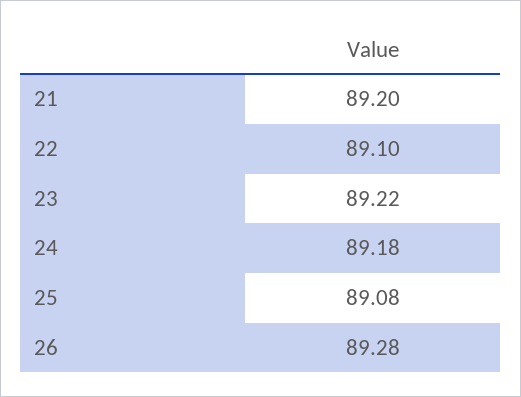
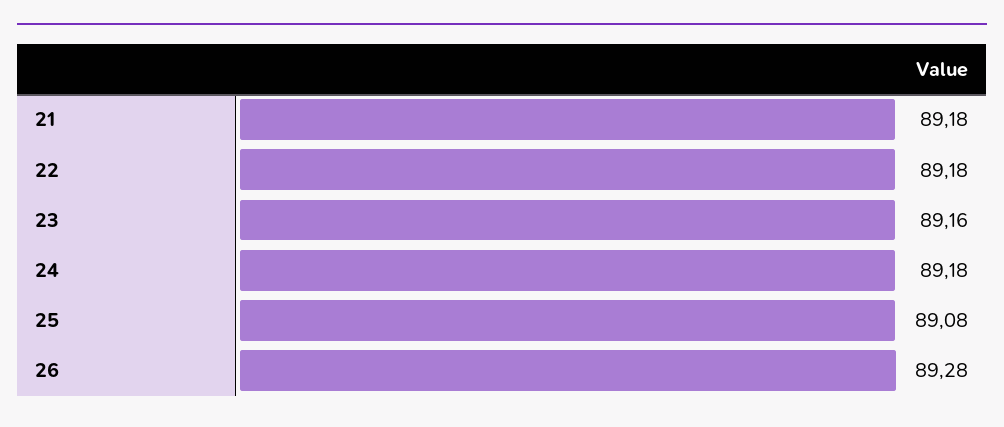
21: 89.2 -> 89.18
22: 89.1 -> 89.18
23: 89.22 -> 89.16

